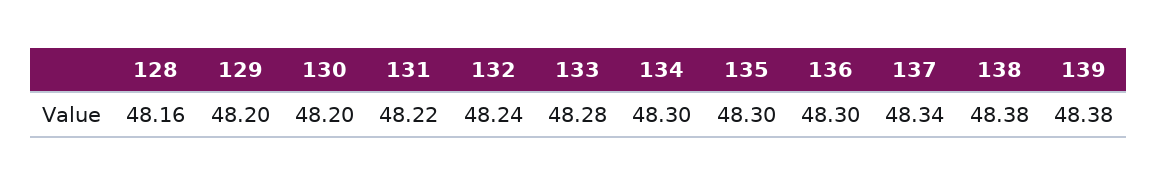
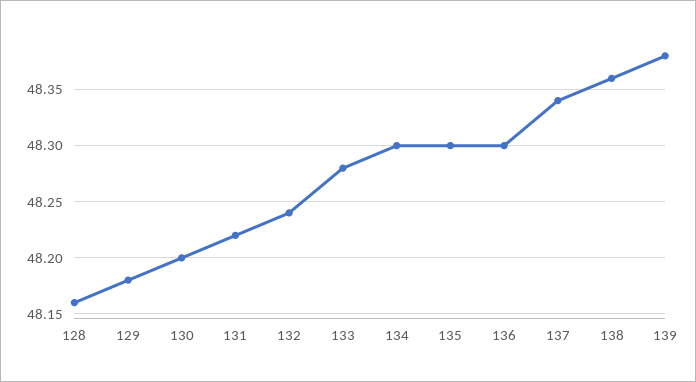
129: 48.2 -> 48.18
138: 48.38 -> 48.36

